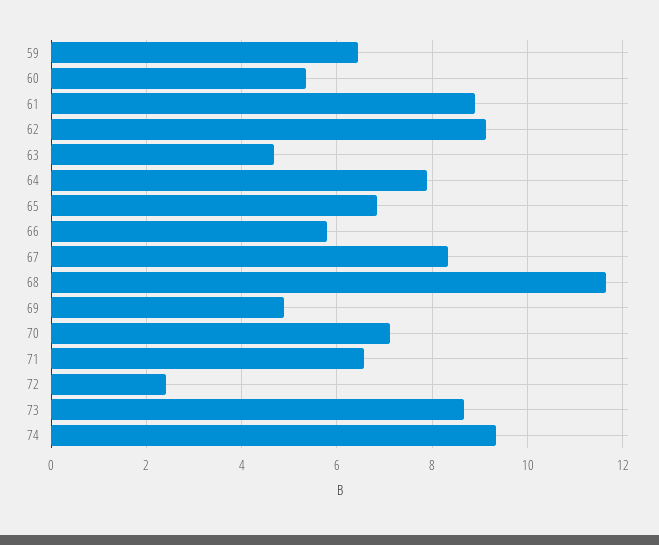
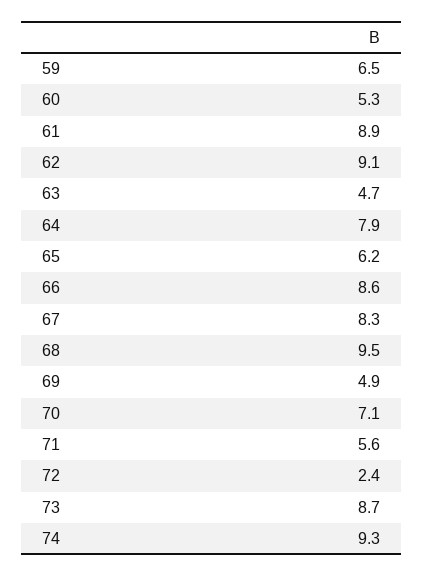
65: 6.8 -> 6.2
66: 5.8 -> 8.6
68: 11.6 -> 9.5
71: 6.6 -> 5.6

